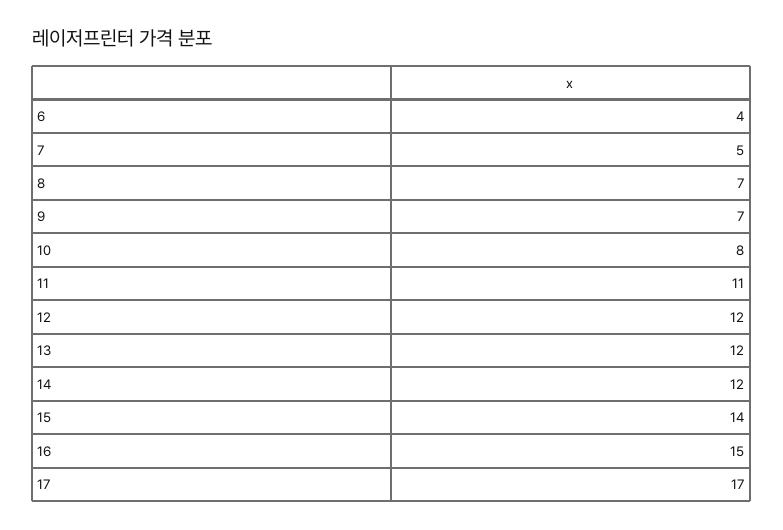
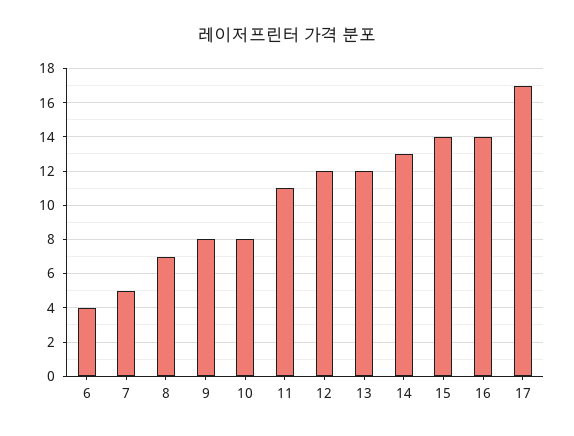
9: 7 -> 8
14: 12 -> 13
16: 15 -> 14

